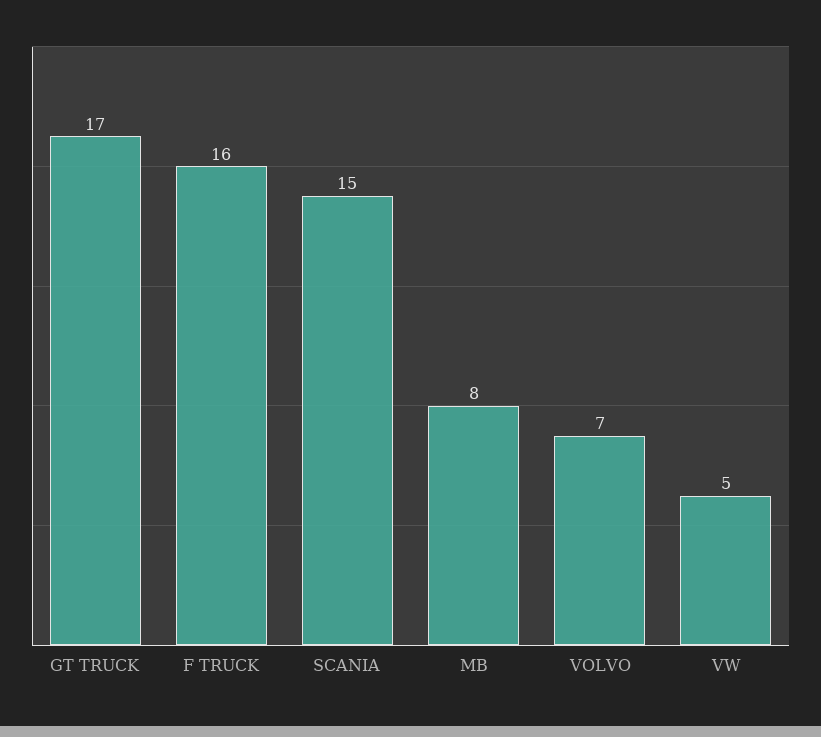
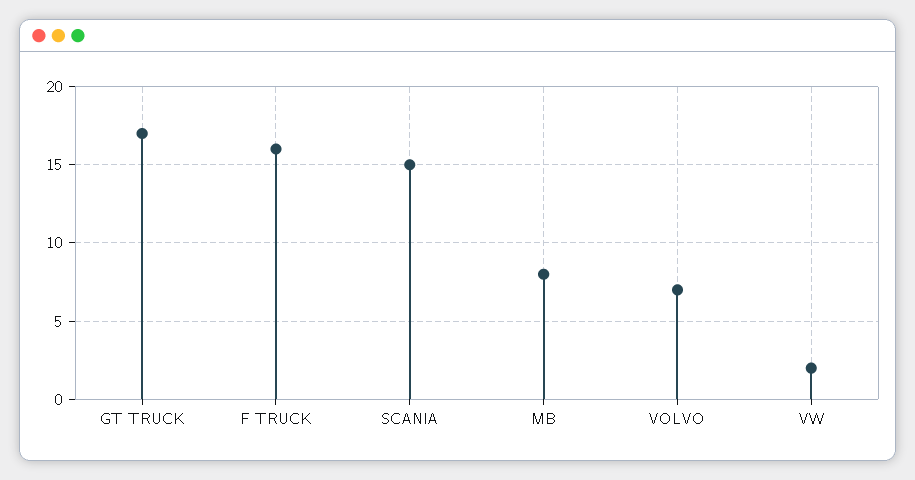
VW: 5 -> 2

